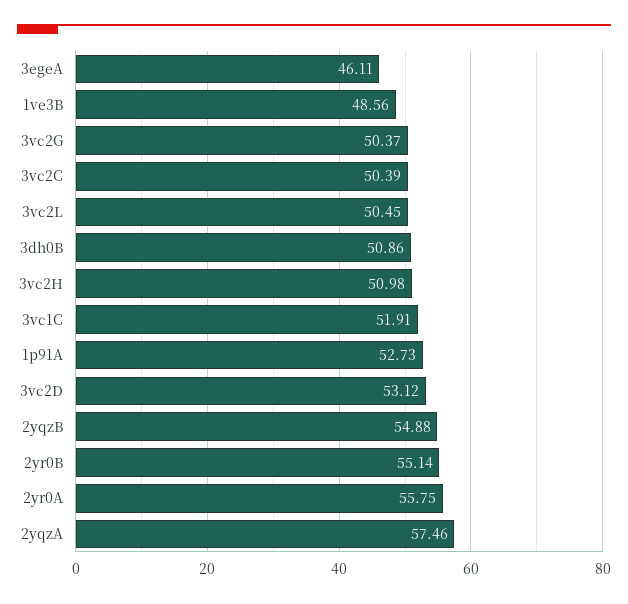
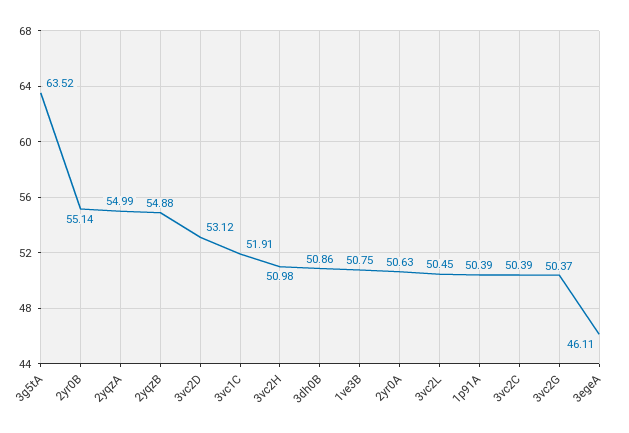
1ve3B: 48.56 -> 50.75
1p91A: 52.73 -> 50.39
2yr0A: 55.75 -> 50.63
2yqzA: 57.46 -> 54.99
3g5tA: none -> 63.52

